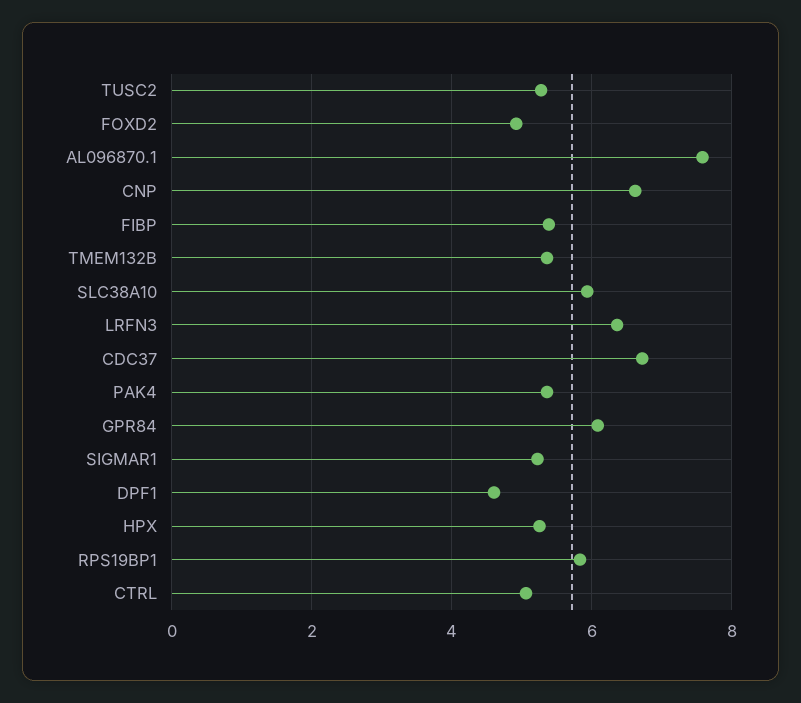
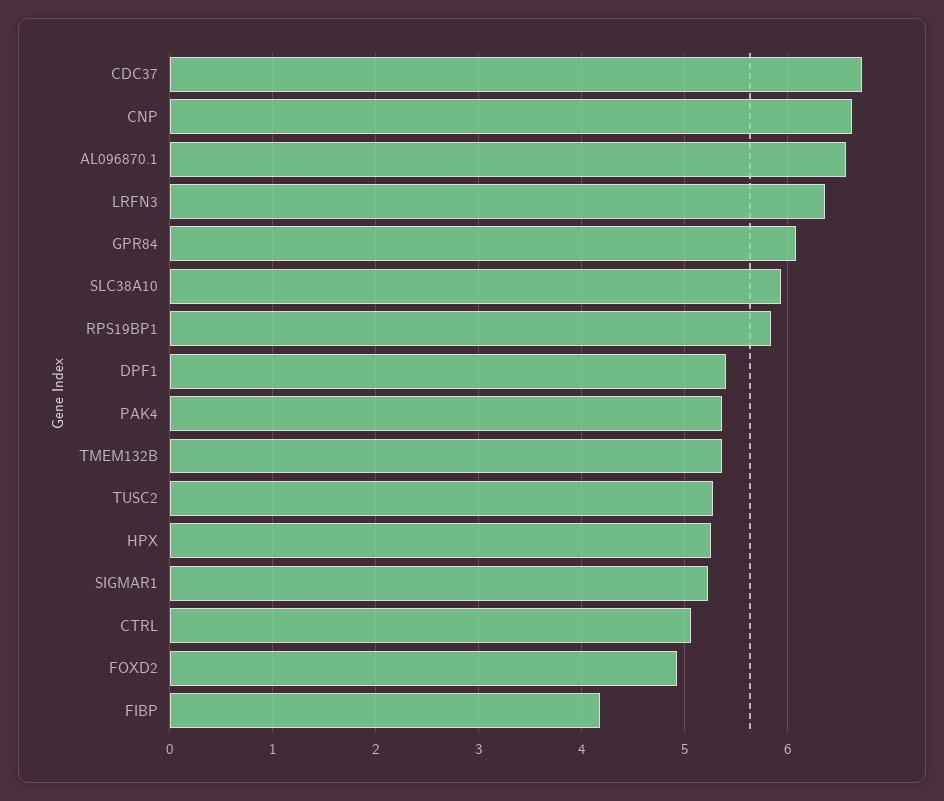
AL096870.1: 7.6 -> 6.6
FIBP: 5.4 -> 4.2
DPF1: 4.6 -> 5.4

